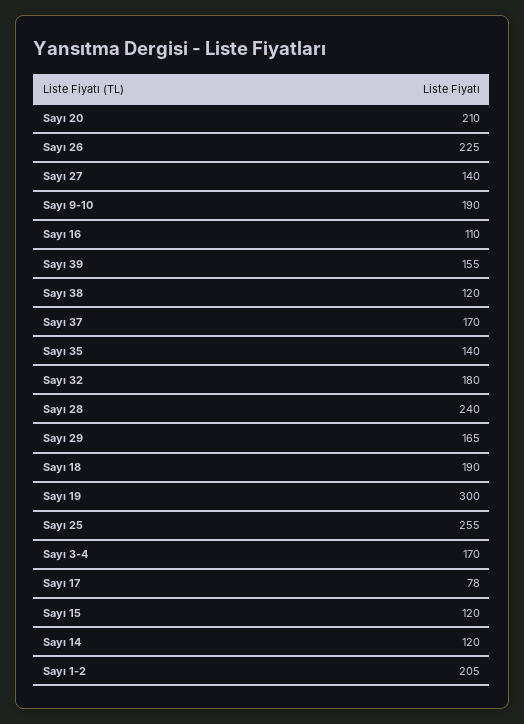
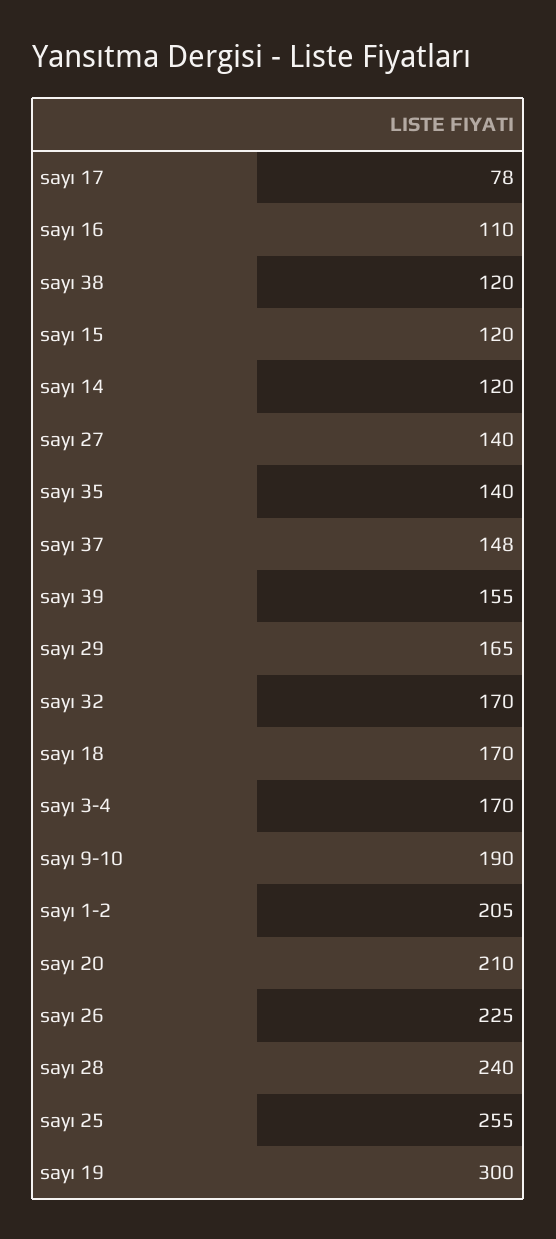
Sayı 37: 170 -> 148
Sayı 32: 180 -> 170
Sayı 18: 190 -> 170

